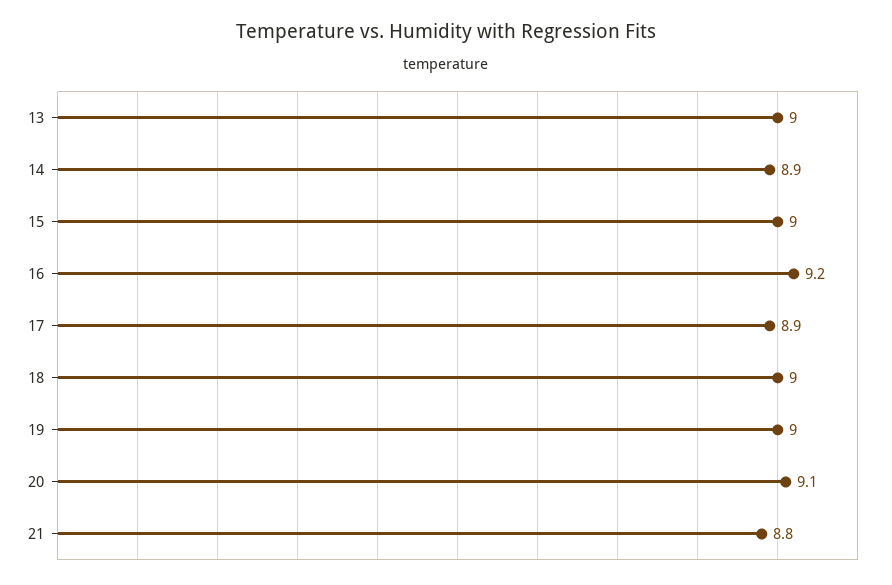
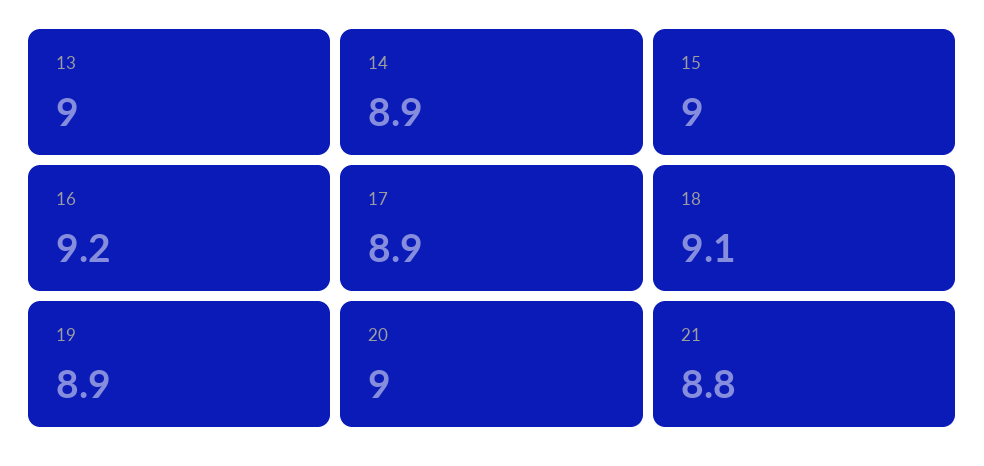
18: 9 -> 9.1
19: 9 -> 8.9
20: 9.1 -> 9

